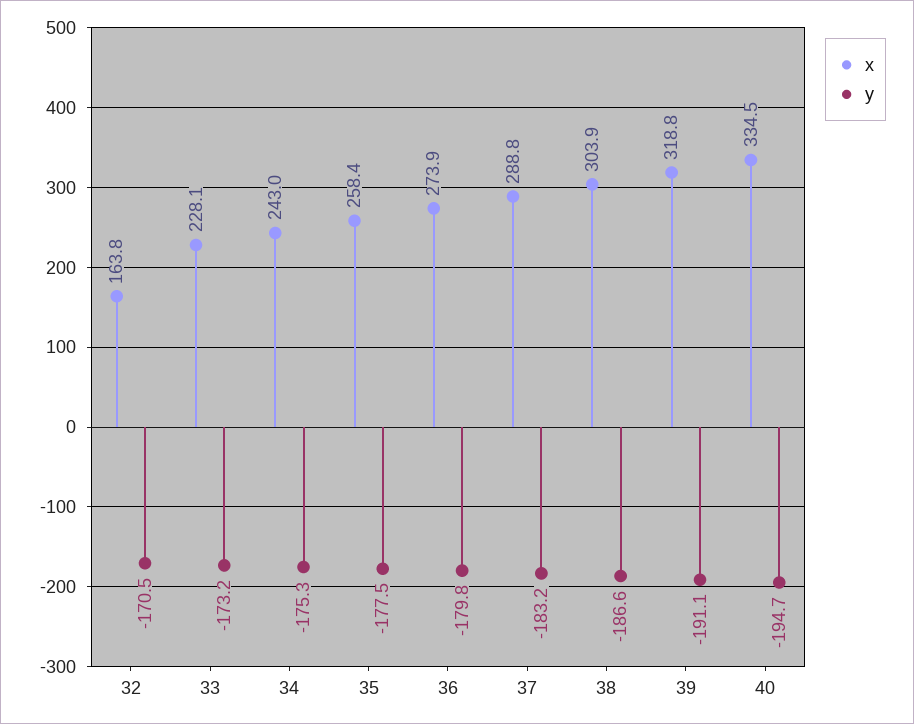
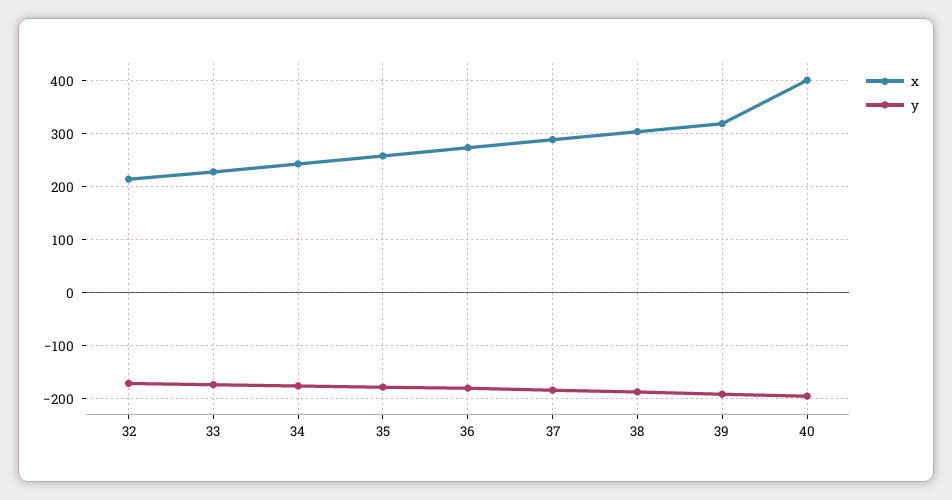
x, 32: 163.8 -> 220
x, 40: 334.5 -> 400

